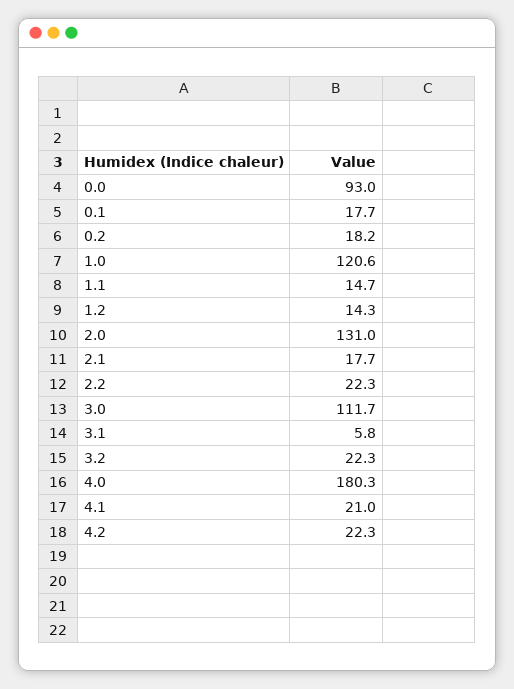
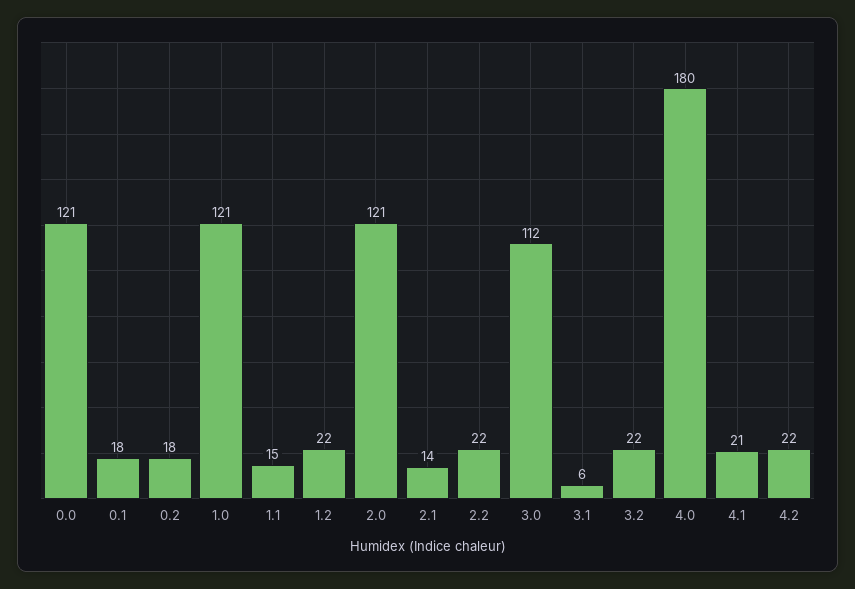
0.0: 93 -> 121
1.2: 14.3 -> 22
2.0: 131 -> 121
2.1: 17.7 -> 14

